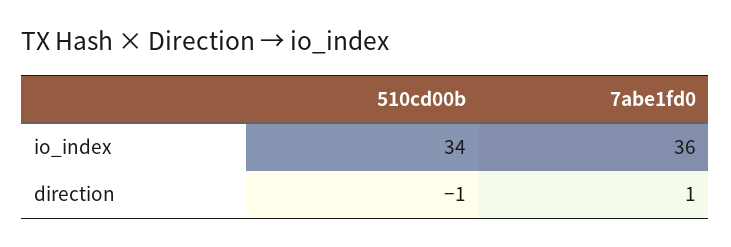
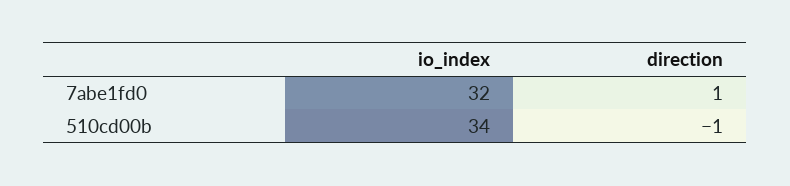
7abe1fd0, io_index: 36 -> 32

